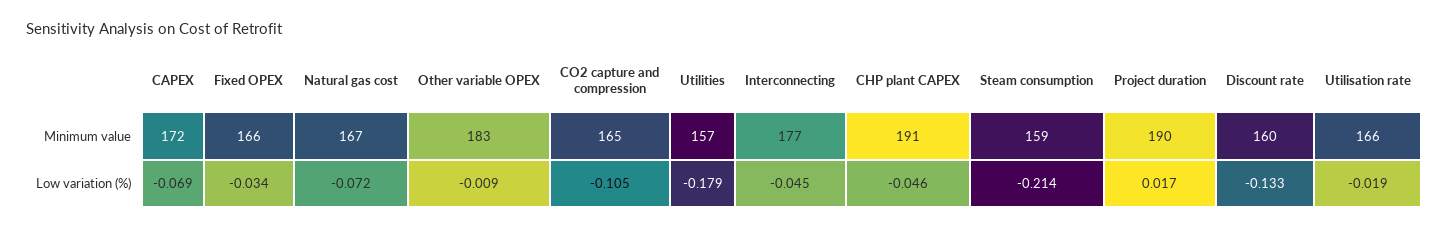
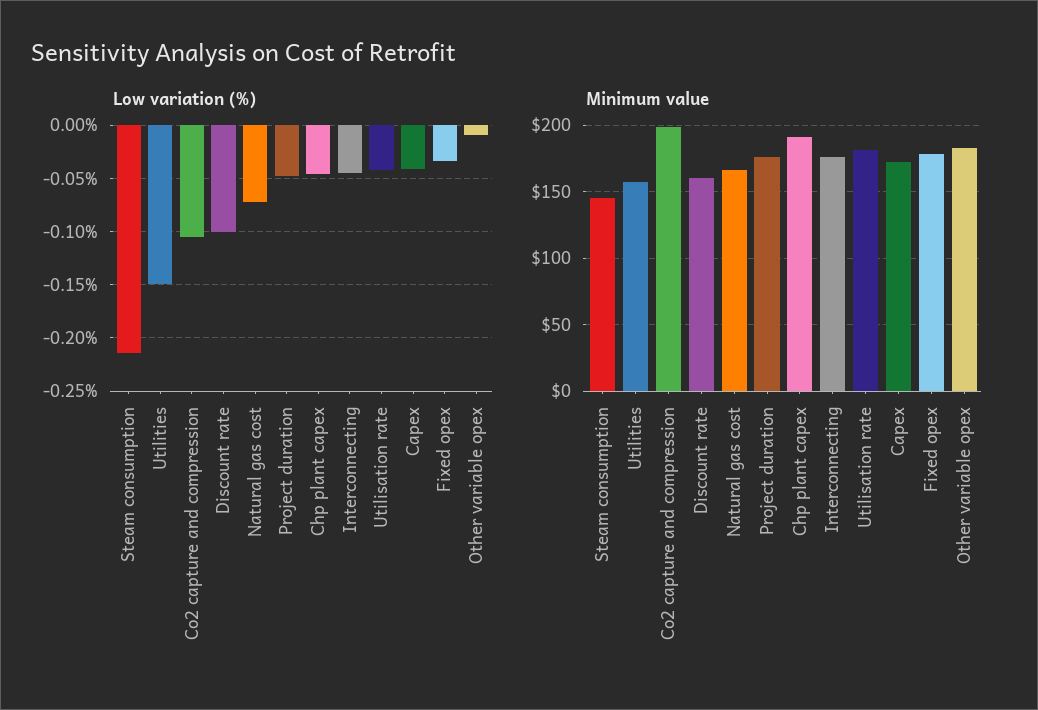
Minimum value, Fixed OPEX: 166 -> 180
Minimum value, CO2 capture and compression: 165 -> 200
Minimum value, Steam consumption: 159 -> 145
Minimum value, Project duration: 190 -> 175
Minimum value, Utilisation rate: 166 -> 180
Low variation (%), CAPEX: -0.069 -> -0.04
Low variation (%), Utilities: -0.179 -> -0.15
Low variation (%), Project duration: 0.017 -> -0.05
Low variation (%), Discount rate: -0.133 -> -0.1
Low variation (%), Utilisation rate: -0.019 -> -0.04

